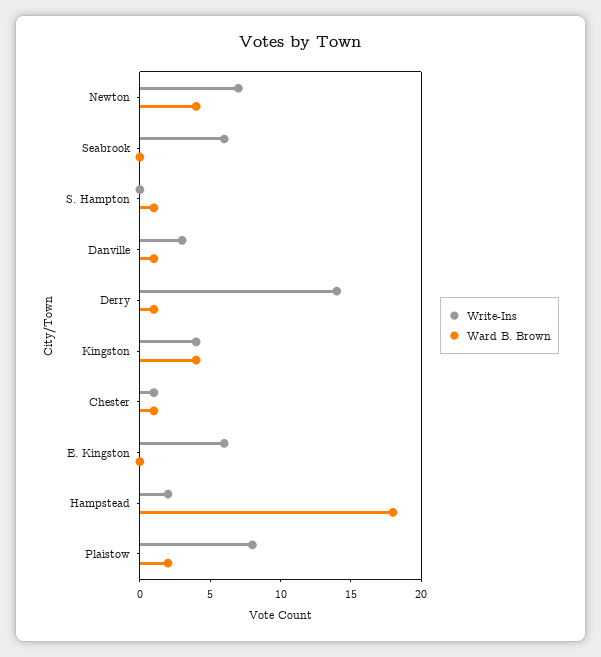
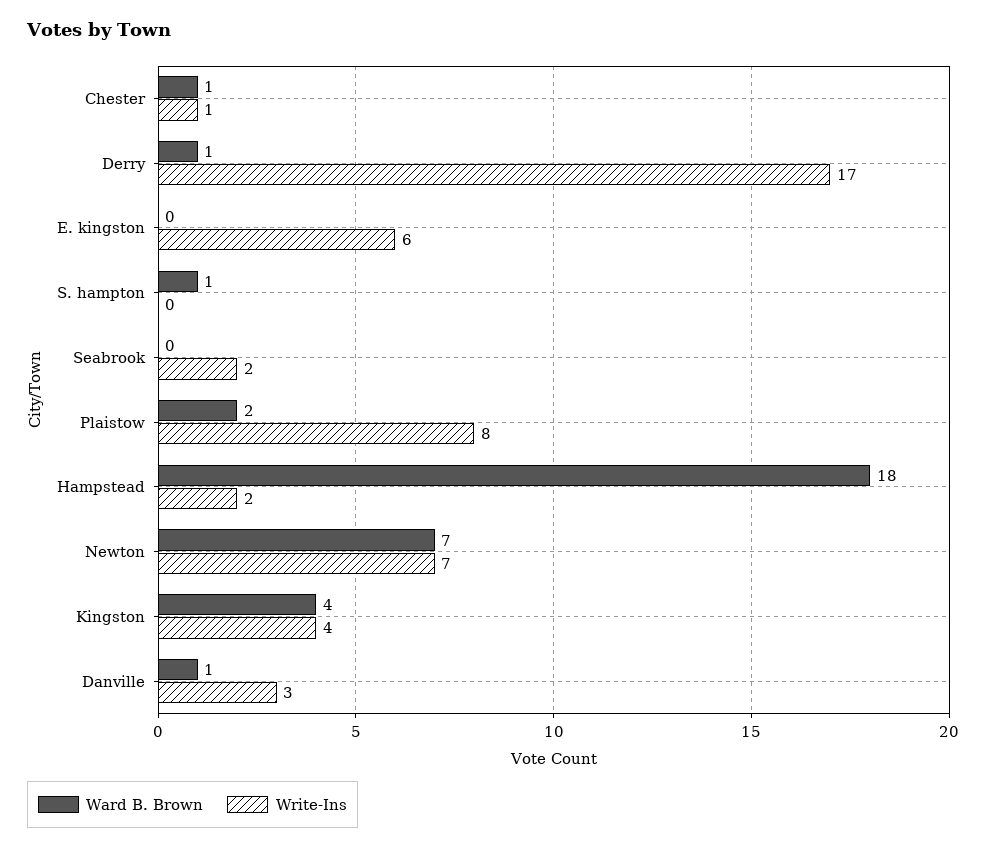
Ward B. Brown, Newton: 4 -> 7
Write-Ins, Seabrook: 6 -> 2
Write-Ins, Derry: 14 -> 17

